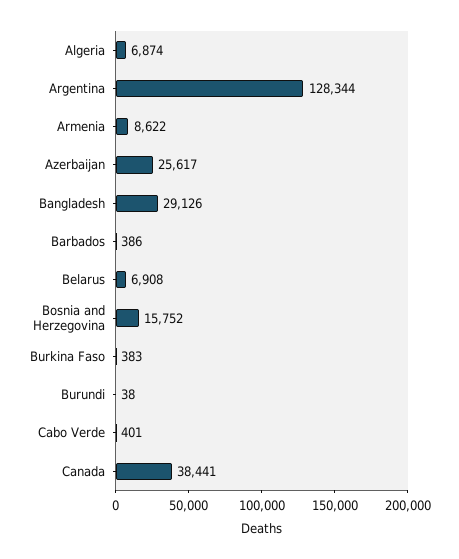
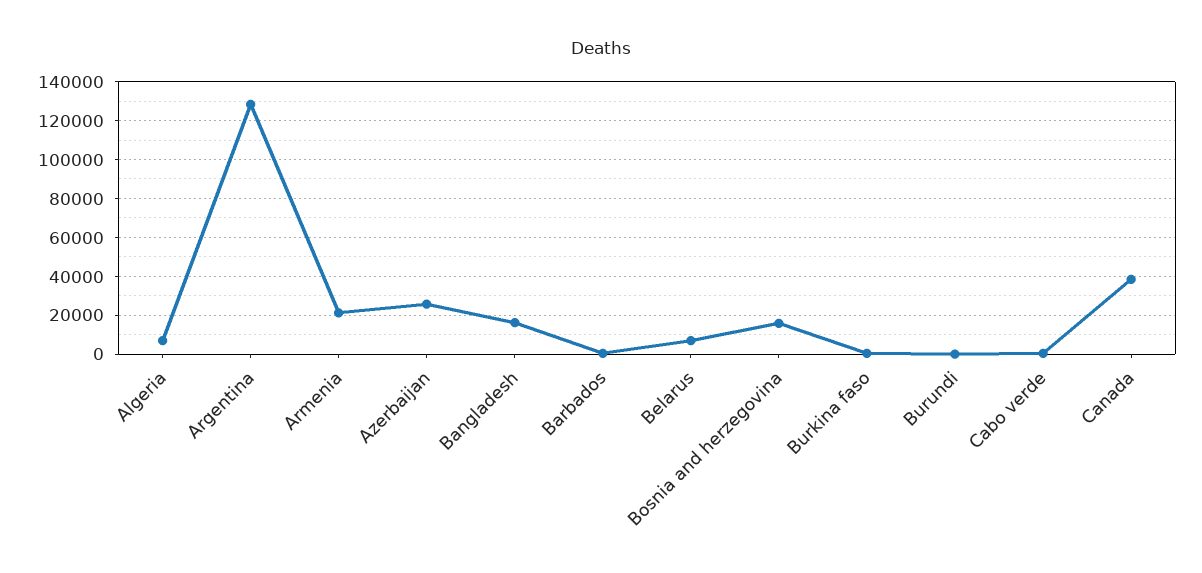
Armenia: 8622 -> 20000
Bangladesh: 29126 -> 15000

